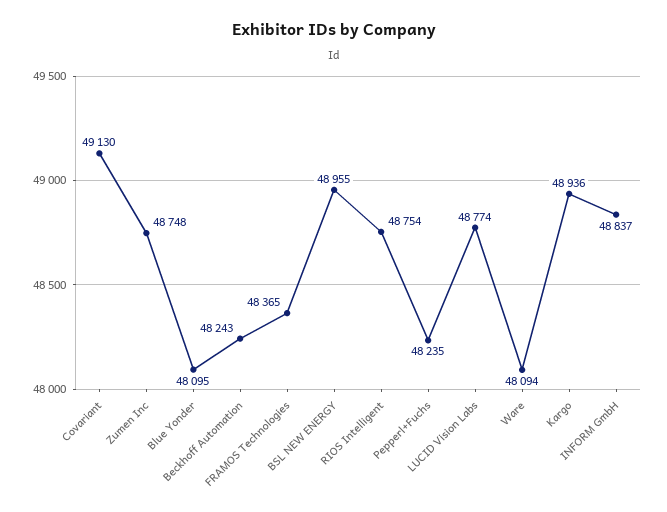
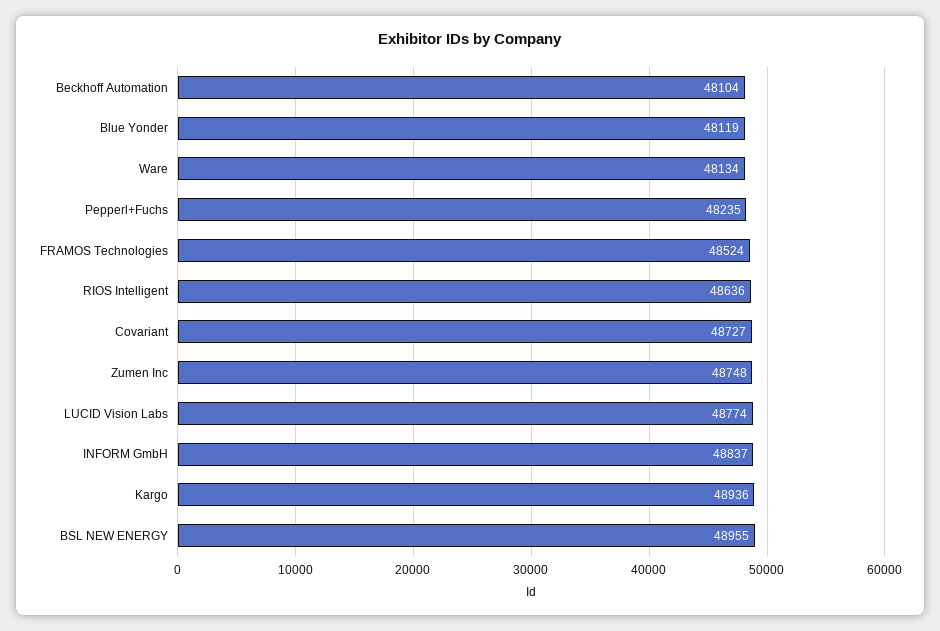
Covariant: 49130 -> 48727
Blue Yonder: 48095 -> 48119
Beckhoff Automation: 48243 -> 48104
FRAMOS Technologies: 48365 -> 48524
RIOS Intelligent: 48754 -> 48636
Ware: 48094 -> 48134

